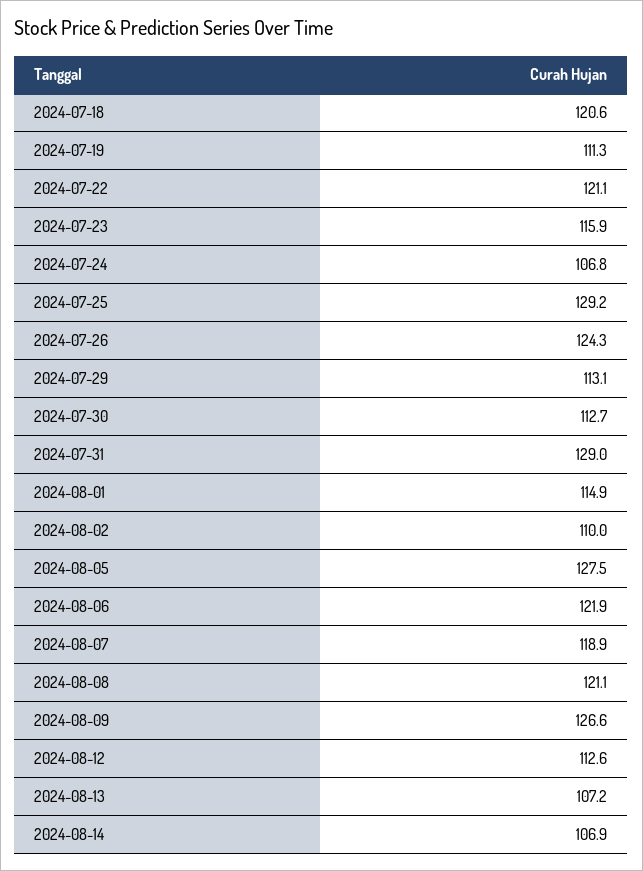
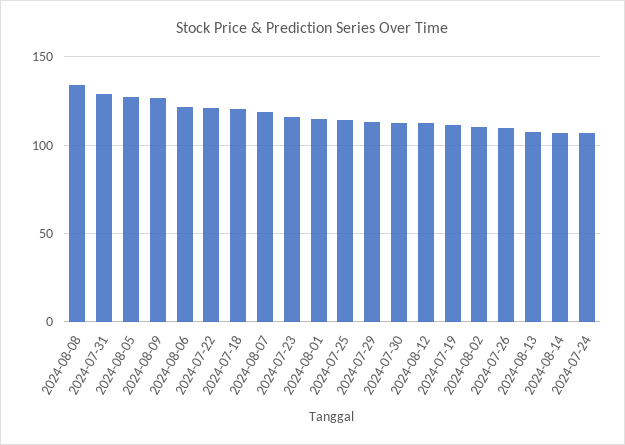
2024-07-25: 129.2 -> 115
2024-07-26: 124.3 -> 110
2024-08-08: 121.1 -> 135

